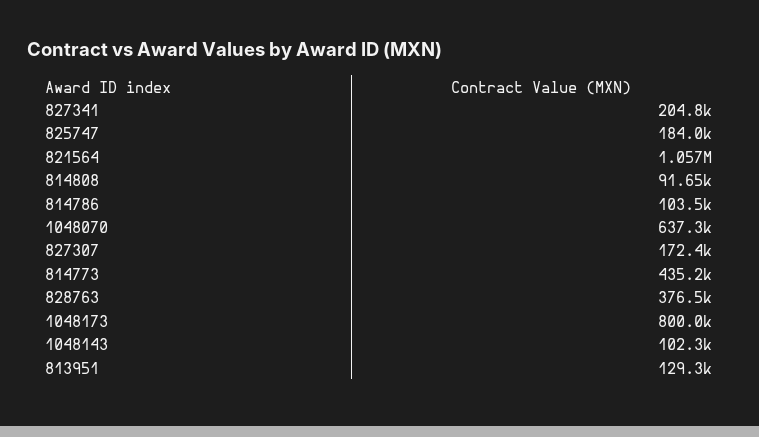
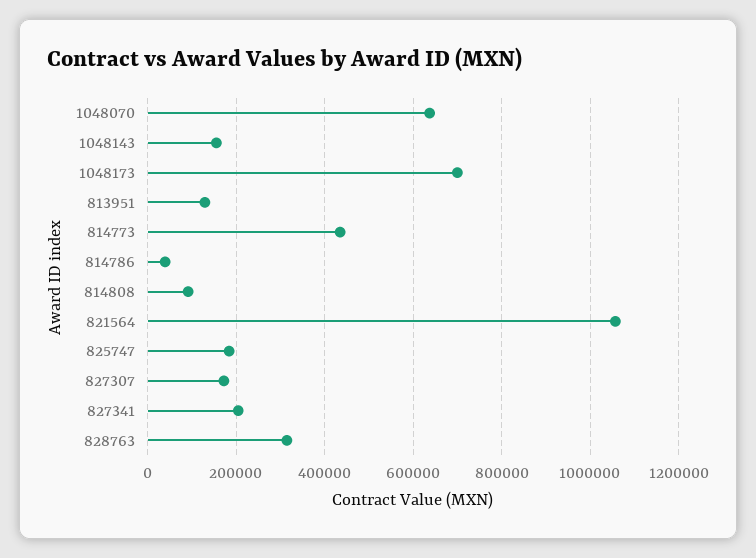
814786: 103500 -> 40000
828763: 376500 -> 320000
1048173: 800000 -> 700000
1048143: 102300 -> 160000

